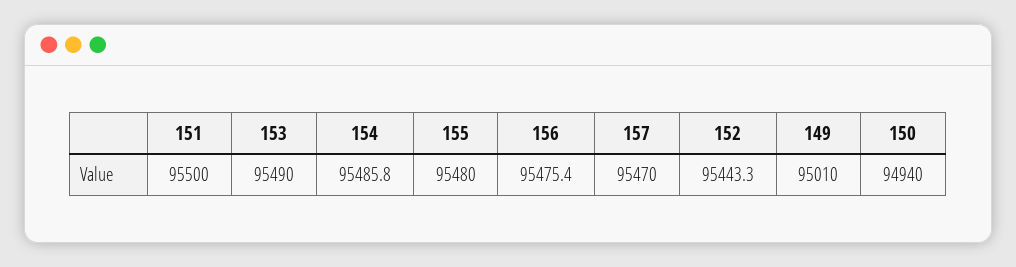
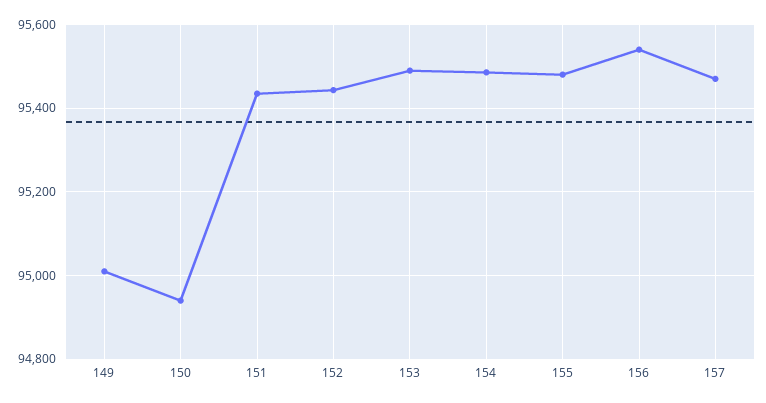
151: 95500 -> 95440
156: 95475.4 -> 95540

